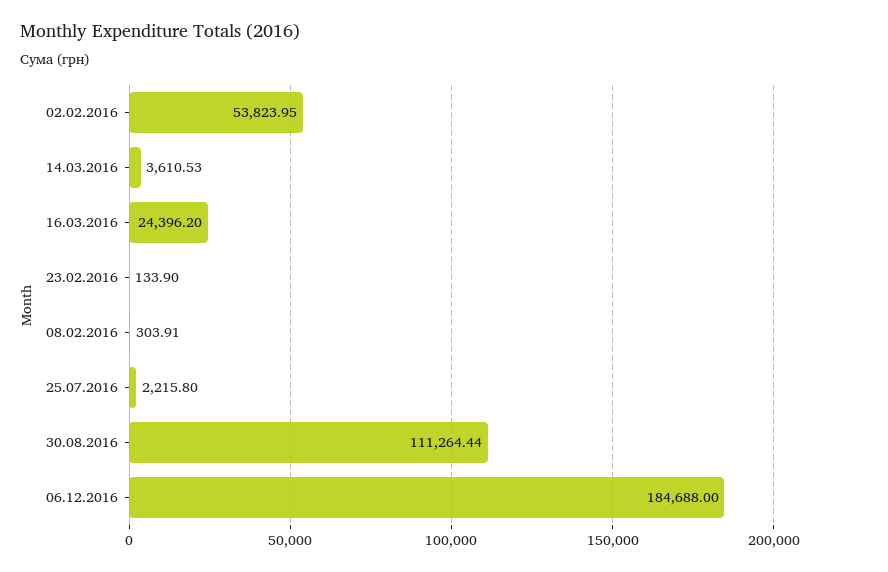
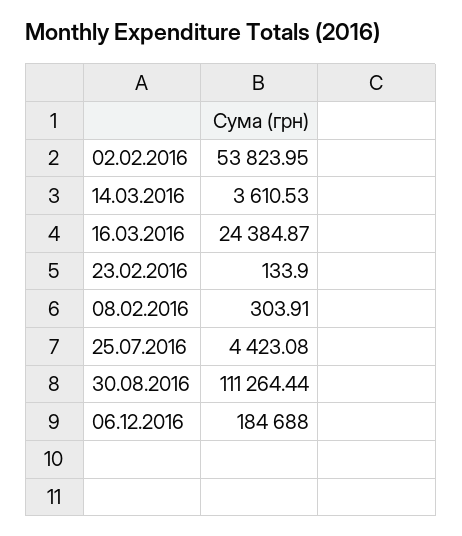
16.03.2016: 24396.2 -> 24384.87
25.07.2016: 2215.8 -> 4423.08

